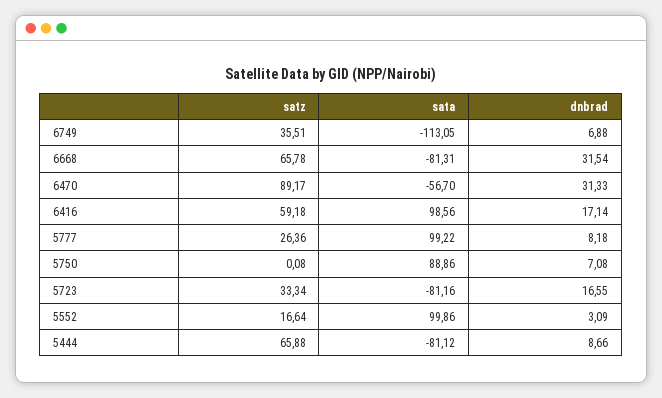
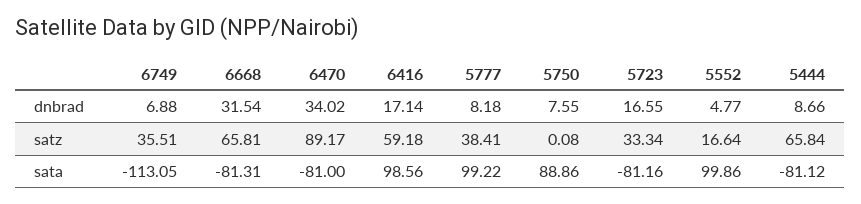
satz, 6668: 65.78 -> 65.81
sata, 6470: -56.7 -> -81
dnbrad, 6470: 31.33 -> 34.02
satz, 5777: 26.36 -> 38.41
dnbrad, 5750: 7.08 -> 7.55
dnbrad, 5552: 3.09 -> 4.77
satz, 5444: 65.88 -> 65.84

